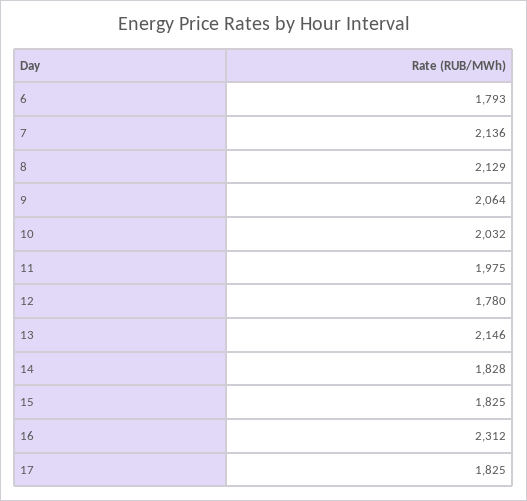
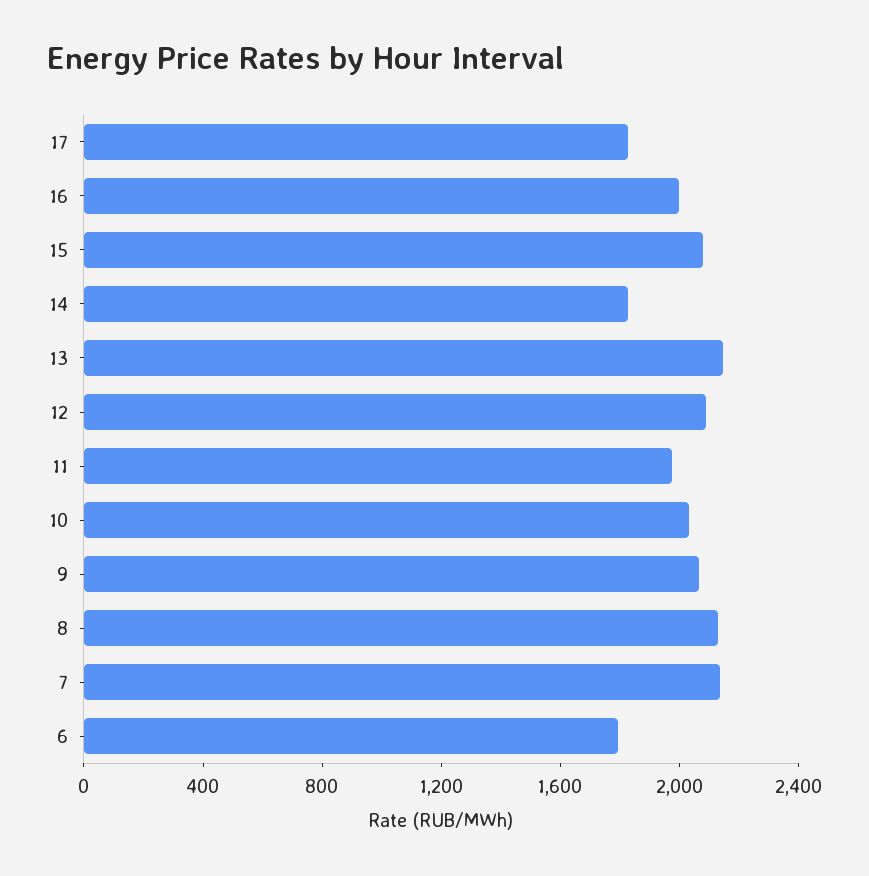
12: 1780 -> 2100
15: 1825 -> 2100
16: 2312 -> 2000

